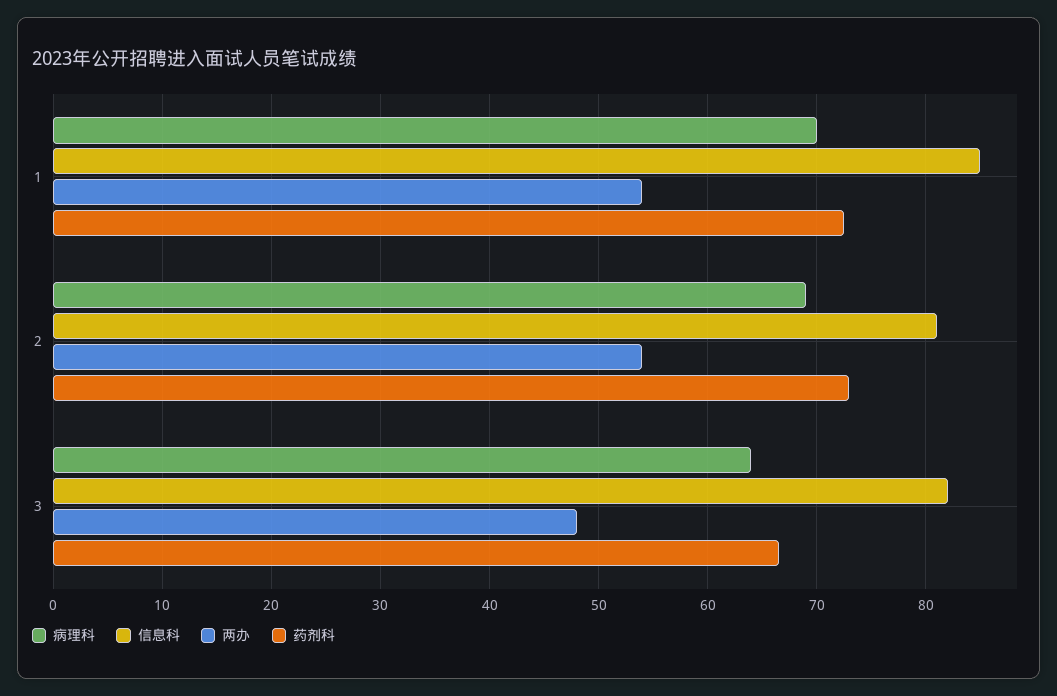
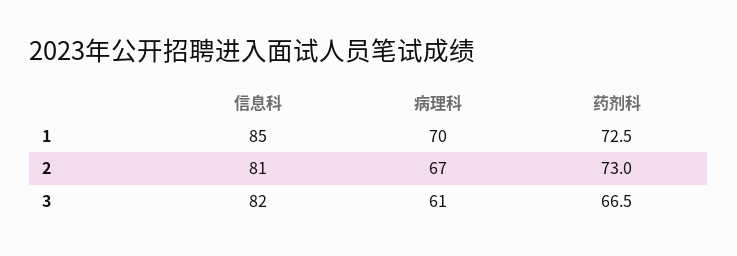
两办, 1: 54 -> none
病理科, 2: 69 -> 67
两办, 2: 54 -> none
病理科, 3: 64 -> 61
两办, 3: 48 -> none

